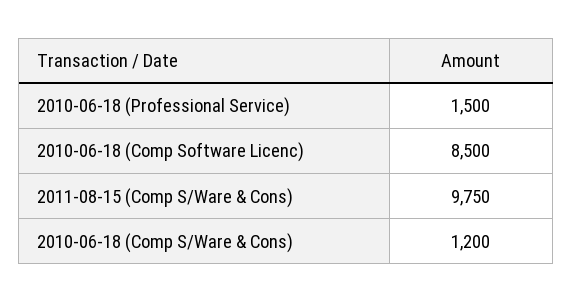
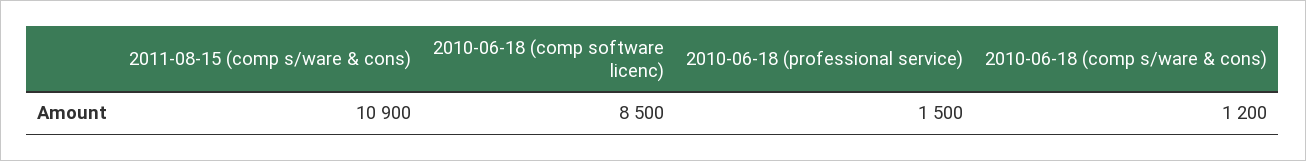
2011-08-15 (Comp S/Ware & Cons): 9750 -> 10900

